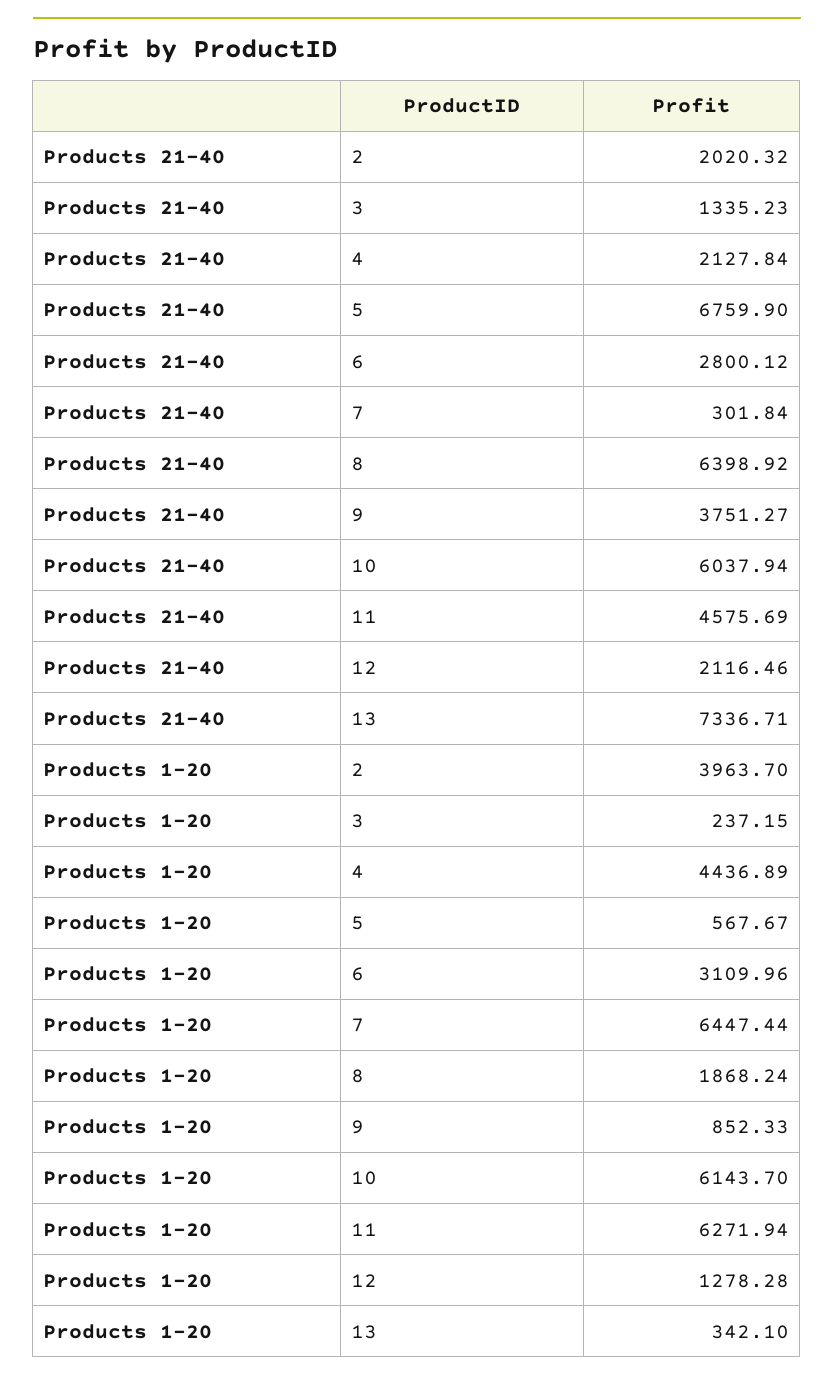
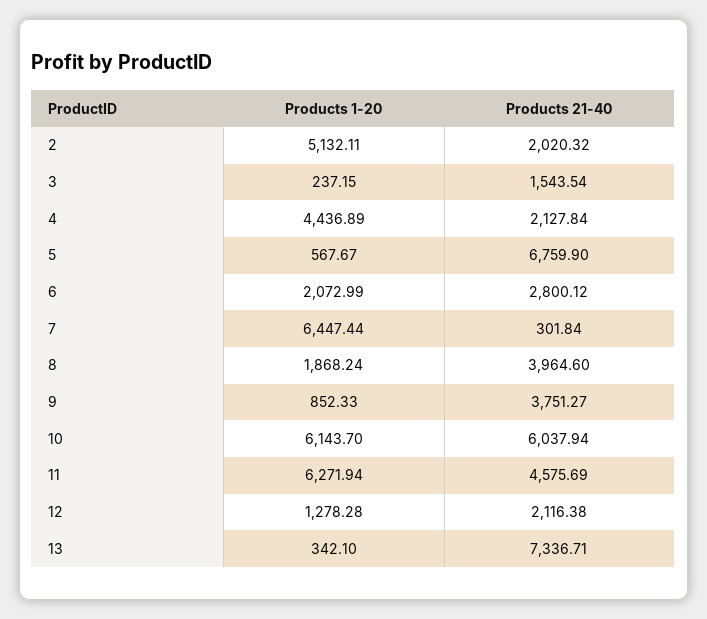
Products 21-40, 3: 1335.23 -> 1543.54
Products 21-40, 8: 6398.92 -> 3964.6
Products 21-40, 12: 2116.46 -> 2116.38
Products 1-20, 2: 3963.7 -> 5132.11
Products 1-20, 6: 3109.96 -> 2072.99

